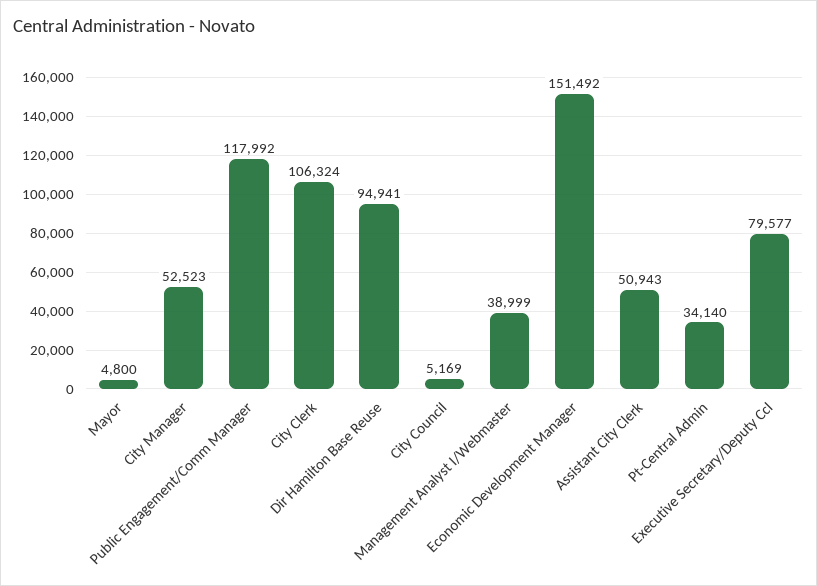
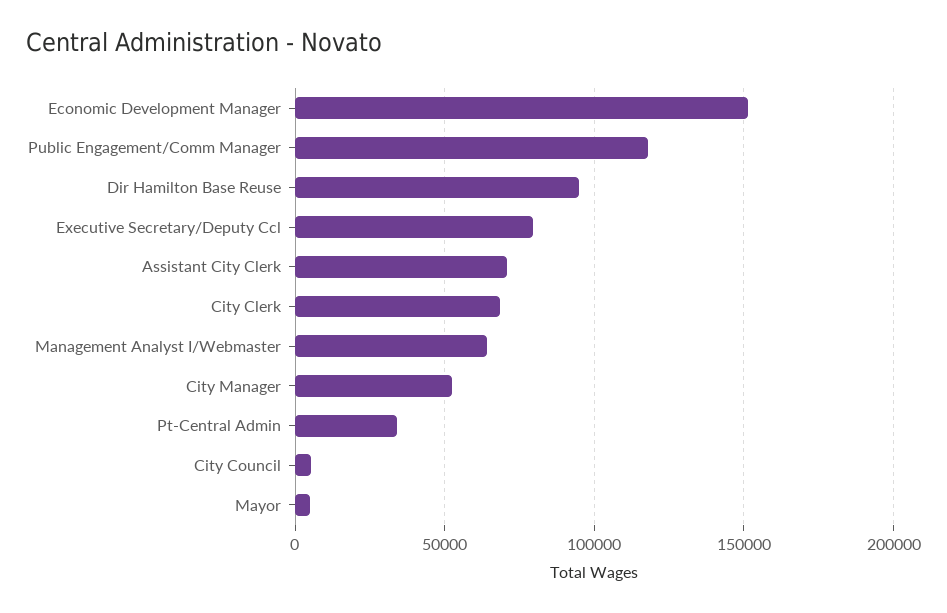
City Clerk: 106324 -> 70000
Management Analyst I/Webmaster: 38999 -> 65000
Assistant City Clerk: 50943 -> 70000

